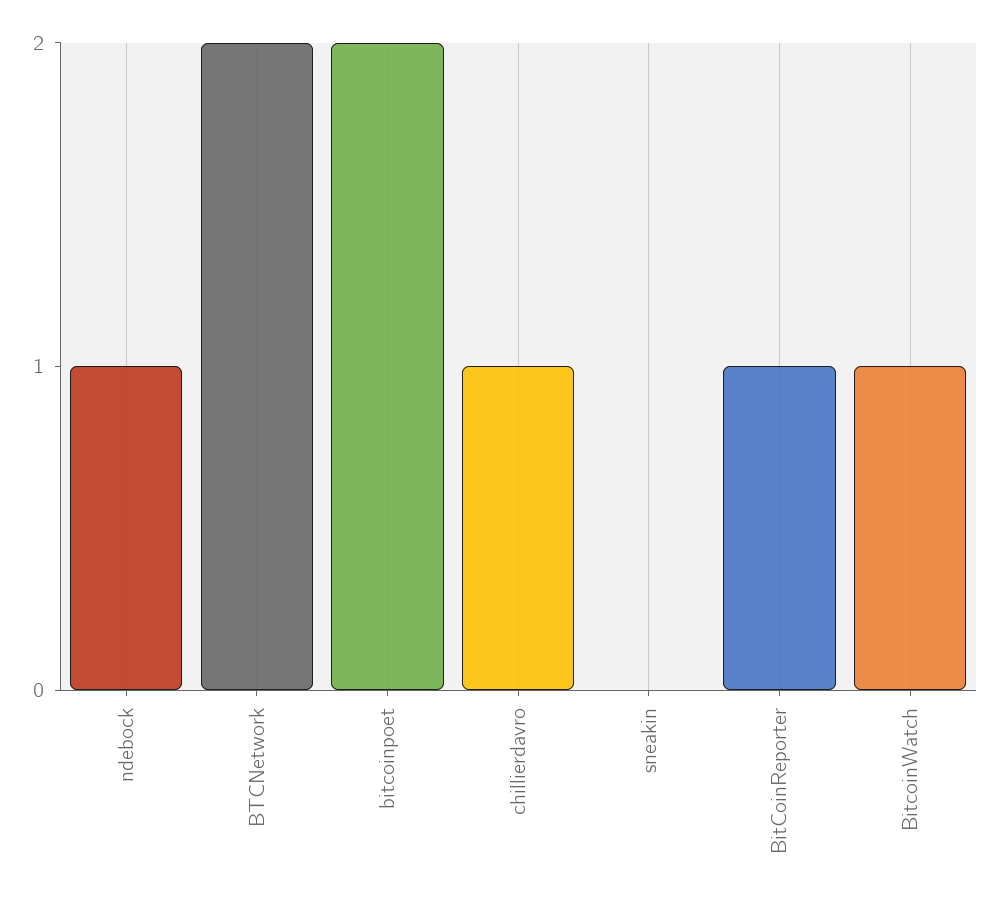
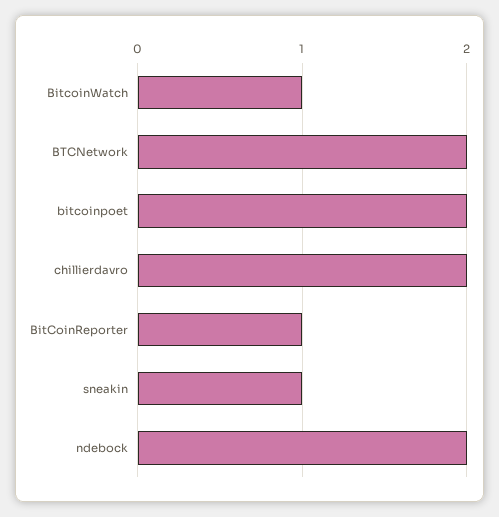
ndebock: 1 -> 2
chillierdavro: 1 -> 2
sneakin: 0 -> 1

